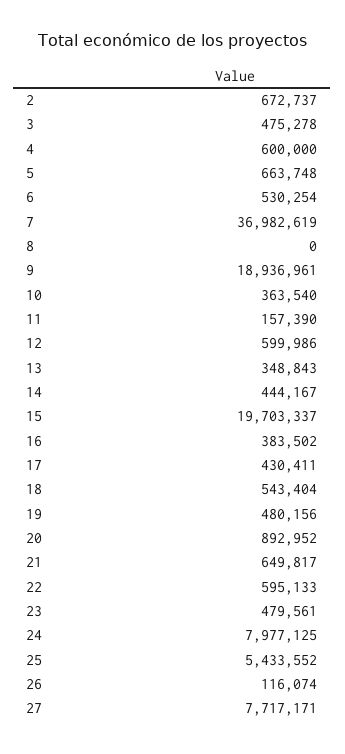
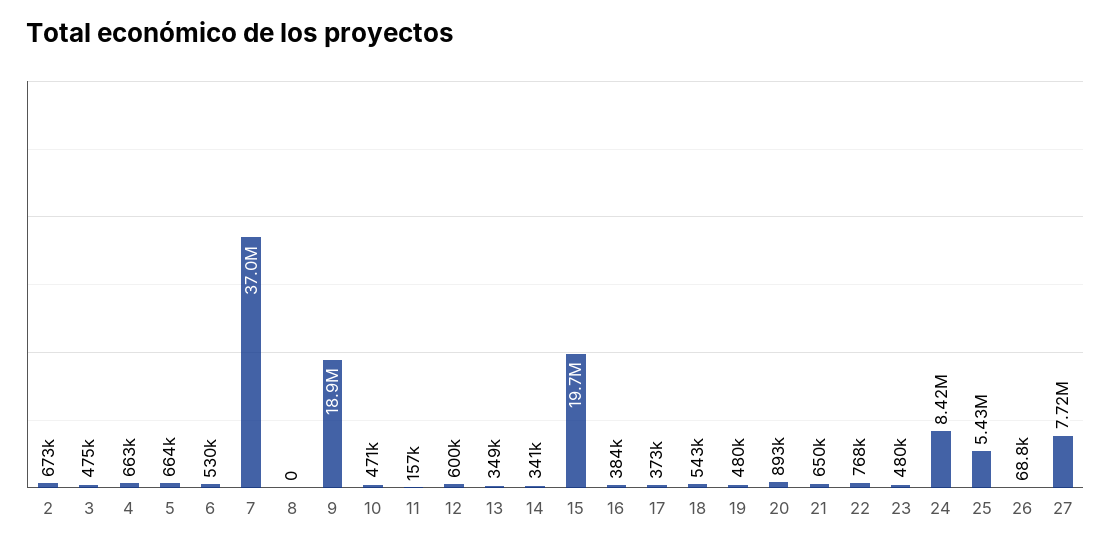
4: 600000 -> 663000
10: 363540 -> 471000
14: 444167 -> 341000
17: 430411 -> 373000
22: 595133 -> 768000
24: 7977125 -> 8420000
26: 116074 -> 68800

